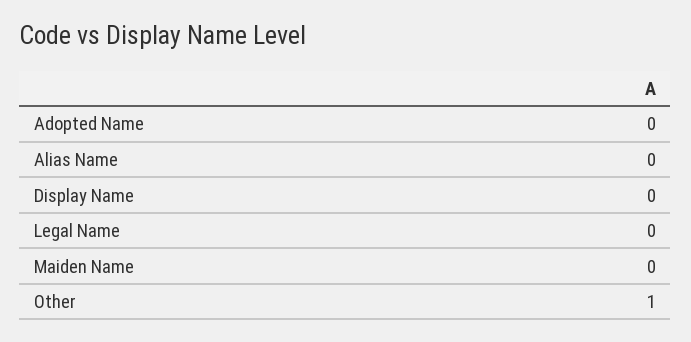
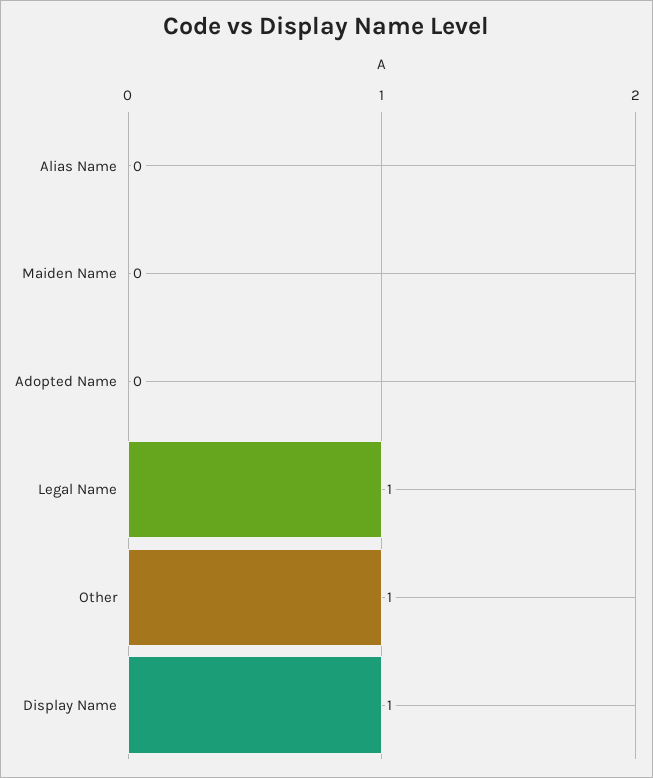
Display Name: 0 -> 1
Legal Name: 0 -> 1

